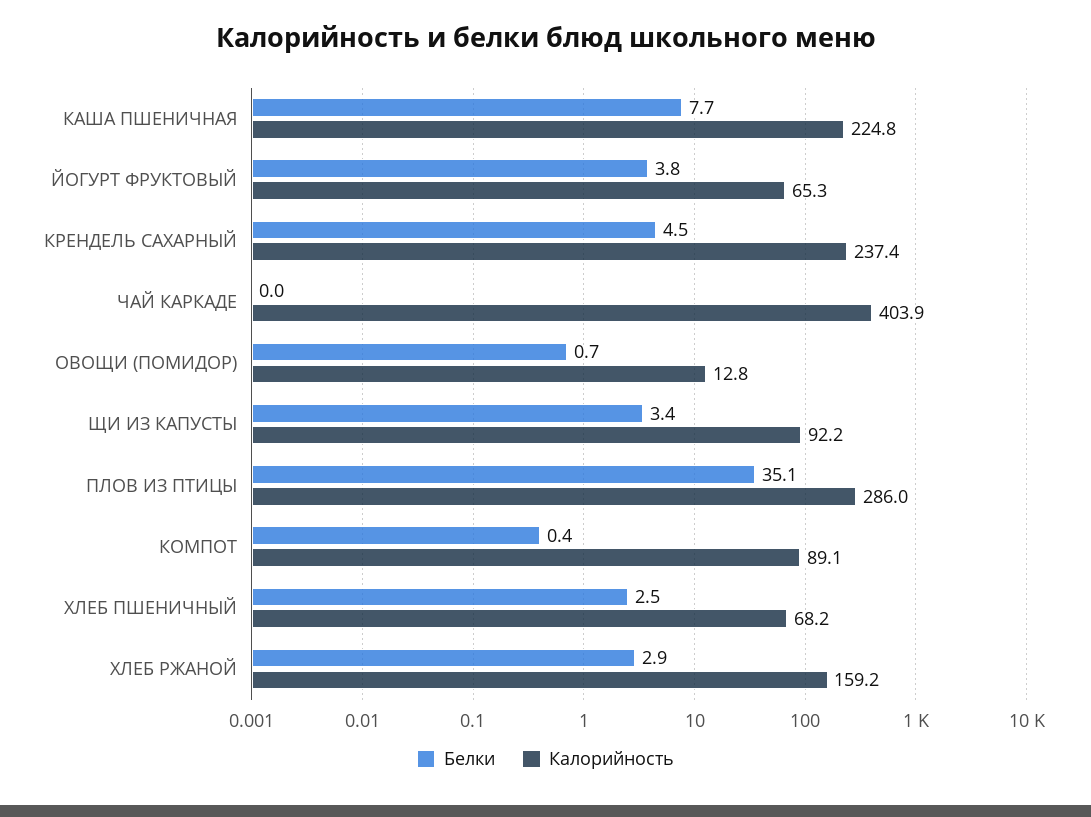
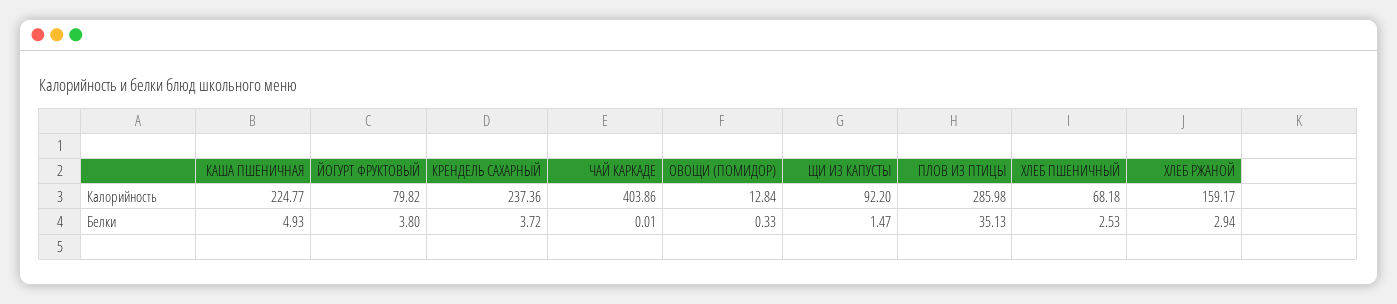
Белки, КАША ПШЕНИЧНАЯ: 7.7 -> 4.93
Калорийность, ЙОГУРТ ФРУКТОВЫЙ: 65.3 -> 79.82
Белки, КРЕНДЕЛЬ САХАРНЫЙ: 4.5 -> 3.72
Белки, ОВОЩИ (ПОМИДОР): 0.7 -> 0.33
Белки, ЩИ ИЗ КАПУСТЫ: 3.4 -> 1.47
Белки, КОМПОТ: 0.4 -> none
Калорийность, КОМПОТ: 89.1 -> none

